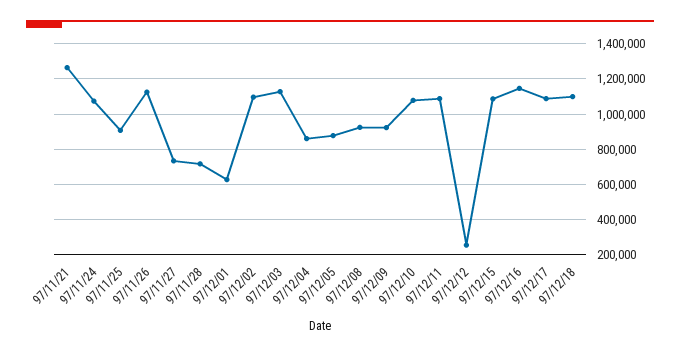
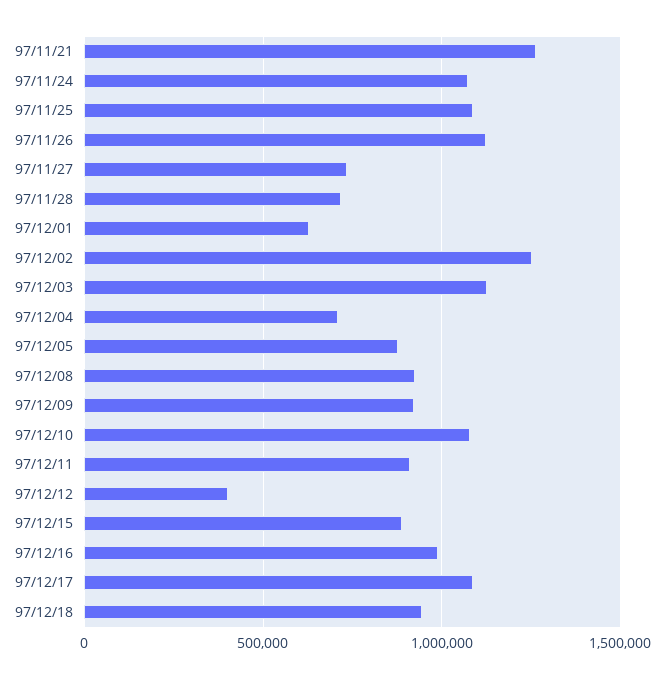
97/11/25: 900000 -> 1100000
97/12/02: 1100000 -> 1250000
97/12/04: 850000 -> 700000
97/12/11: 1100000 -> 900000
97/12/12: 250000 -> 400000
97/12/15: 1100000 -> 900000
97/12/16: 1150000 -> 1000000
97/12/18: 1100000 -> 950000

